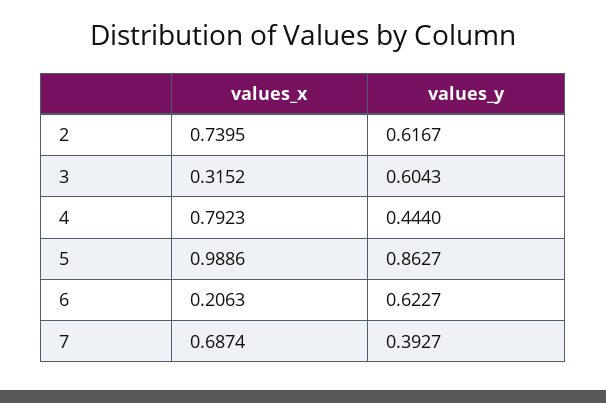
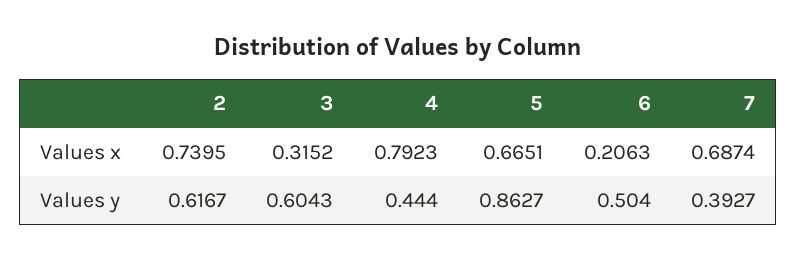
values_x, 5: 0.9886 -> 0.6651
values_y, 6: 0.6227 -> 0.504

